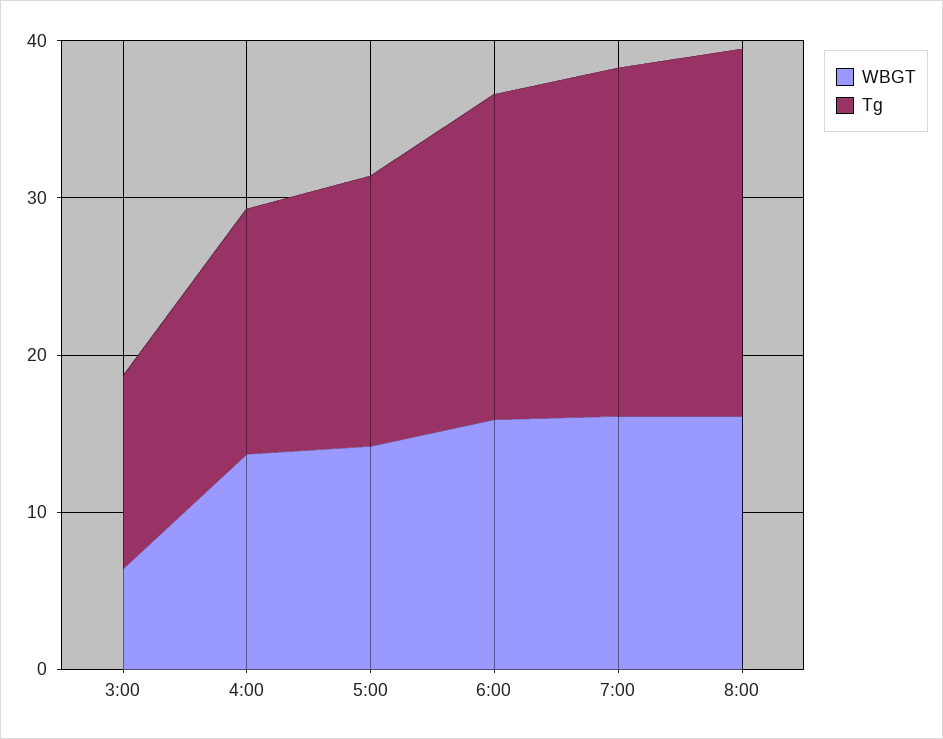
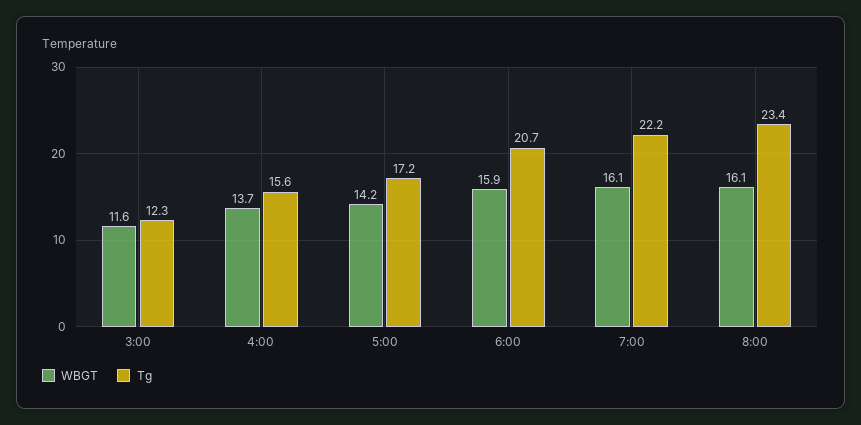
WBGT, 3:00: 6 -> 11.6

